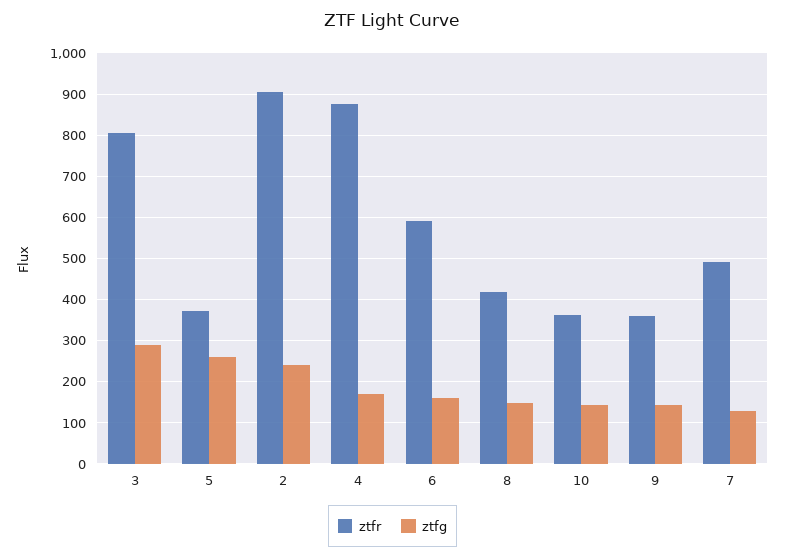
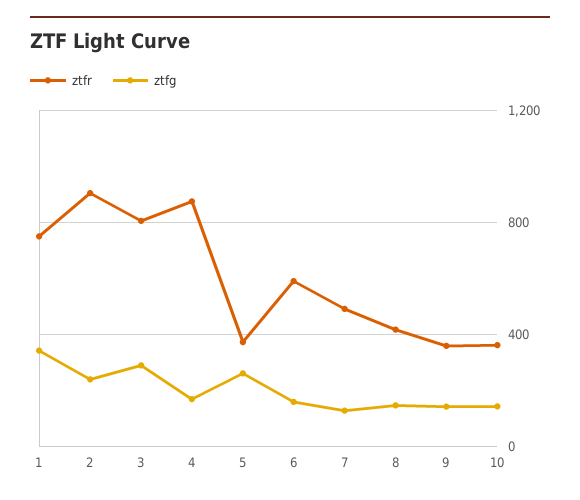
ztfr, 1: none -> 750
ztfg, 1: none -> 350

